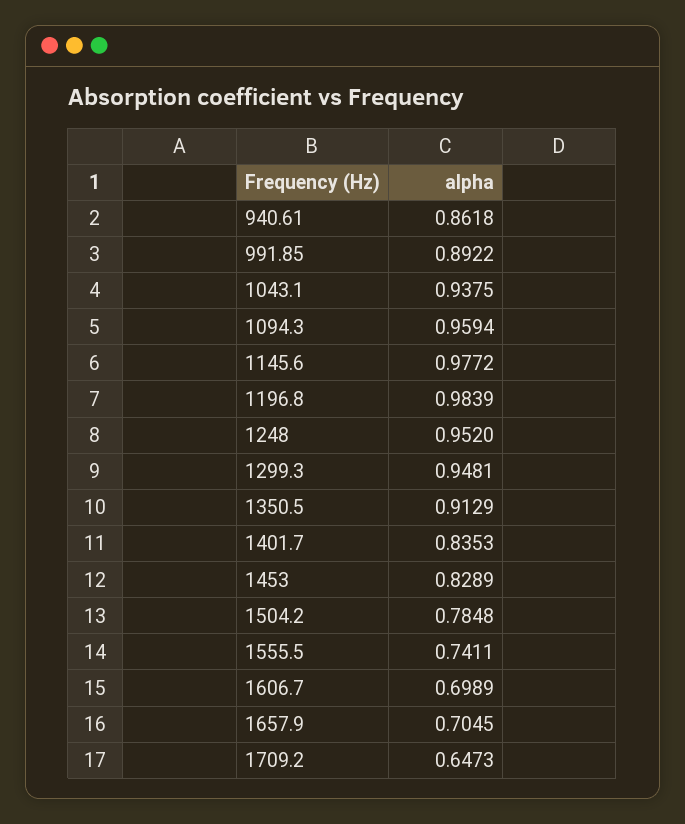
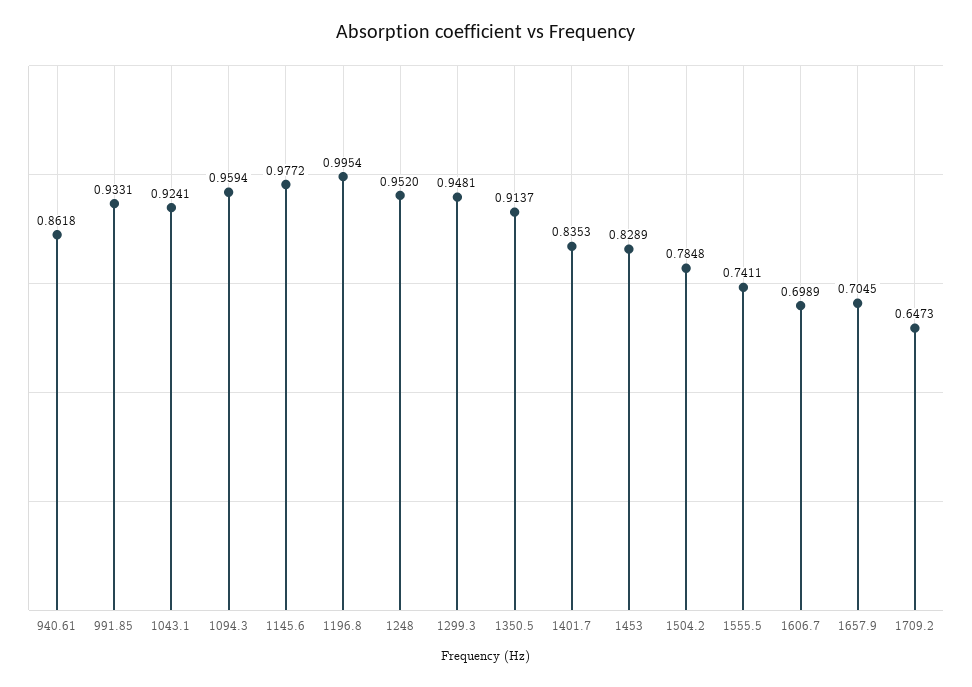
991.85: 0.8922 -> 0.9331
1043.1: 0.9375 -> 0.9241
1196.8: 0.9839 -> 0.9954
1350.5: 0.9129 -> 0.9137

